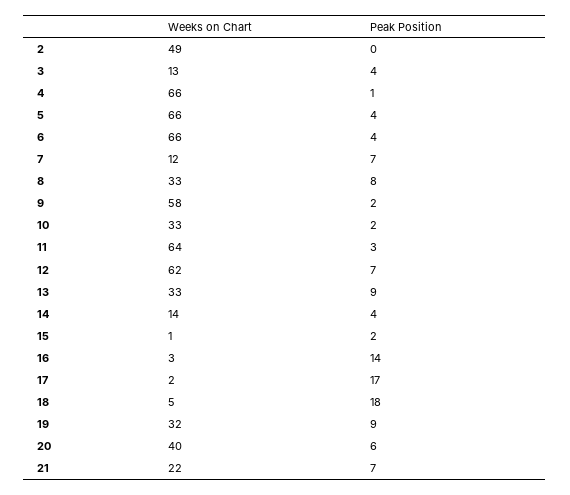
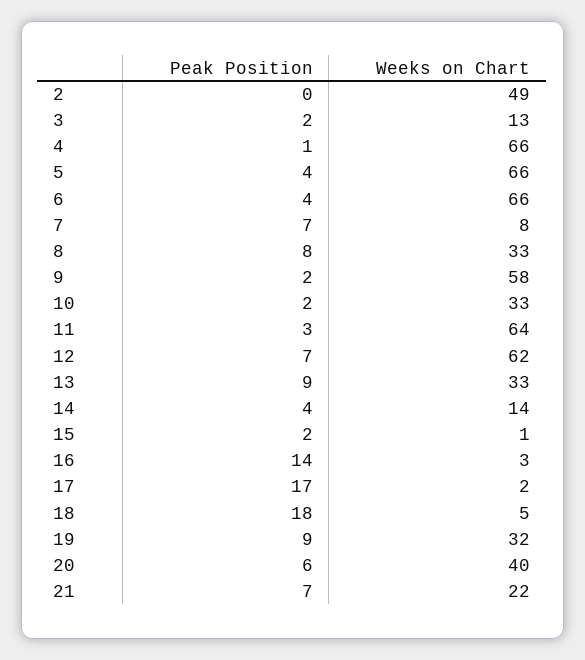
Peak Position, 3: 4 -> 2
Weeks on Chart, 7: 12 -> 8

